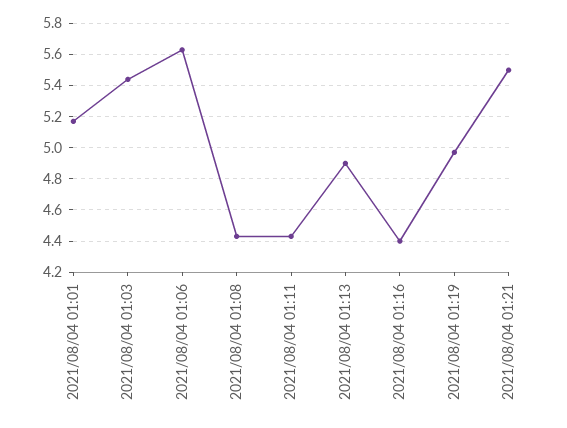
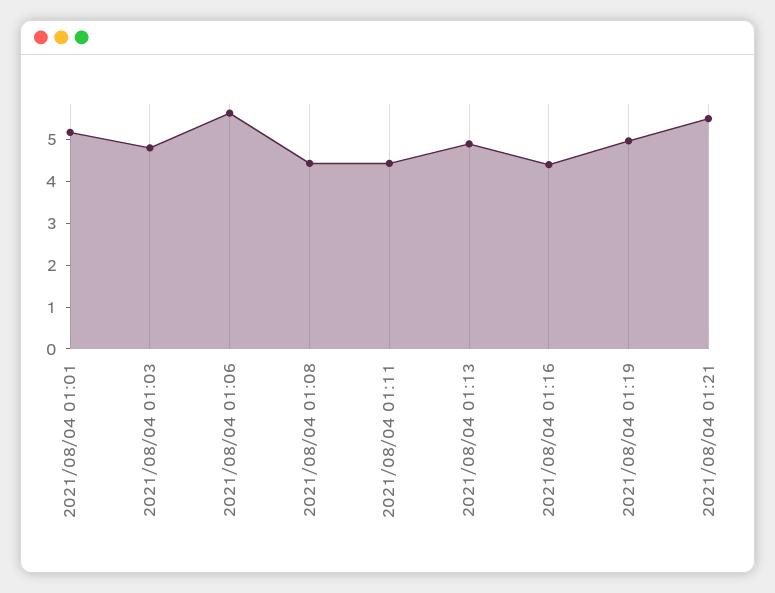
2021/08/04 01:03: 5.45 -> 4.8

